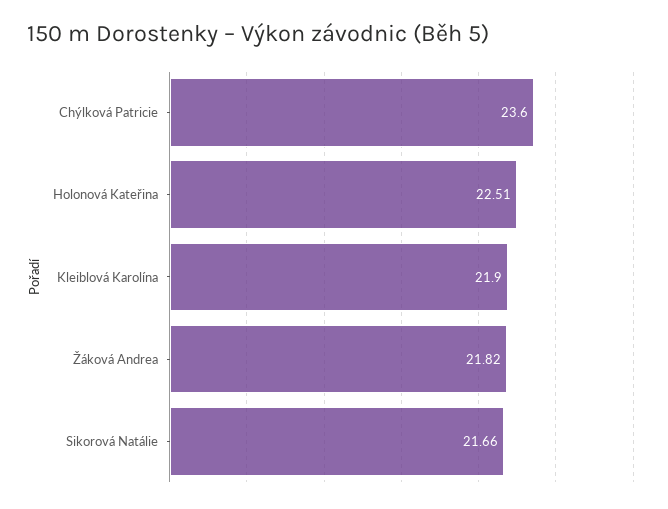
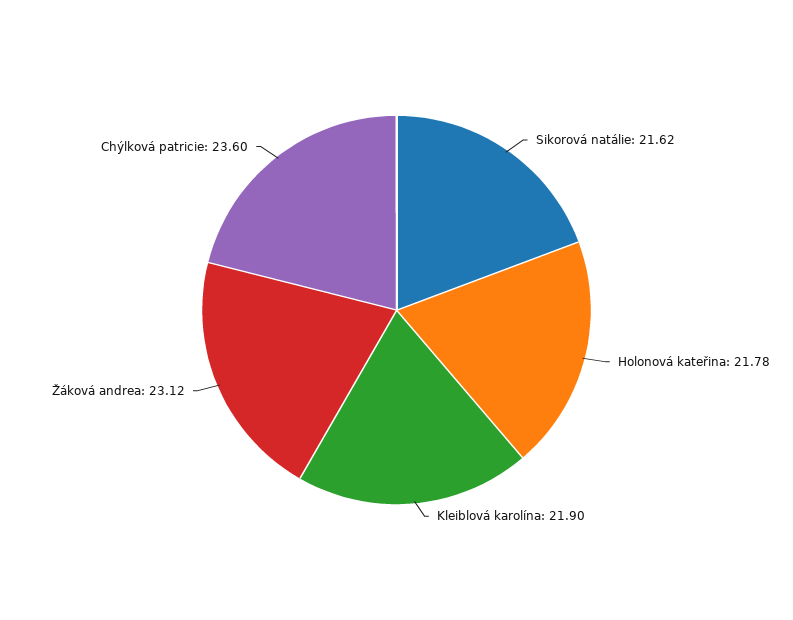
Holonová Kateřina: 22.51 -> 21.78
Žáková Andrea: 21.82 -> 23.12
Sikorová Natálie: 21.66 -> 21.62

